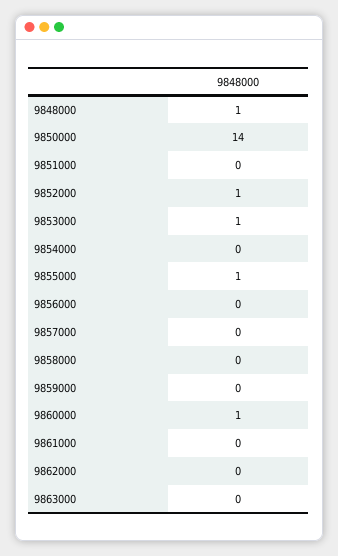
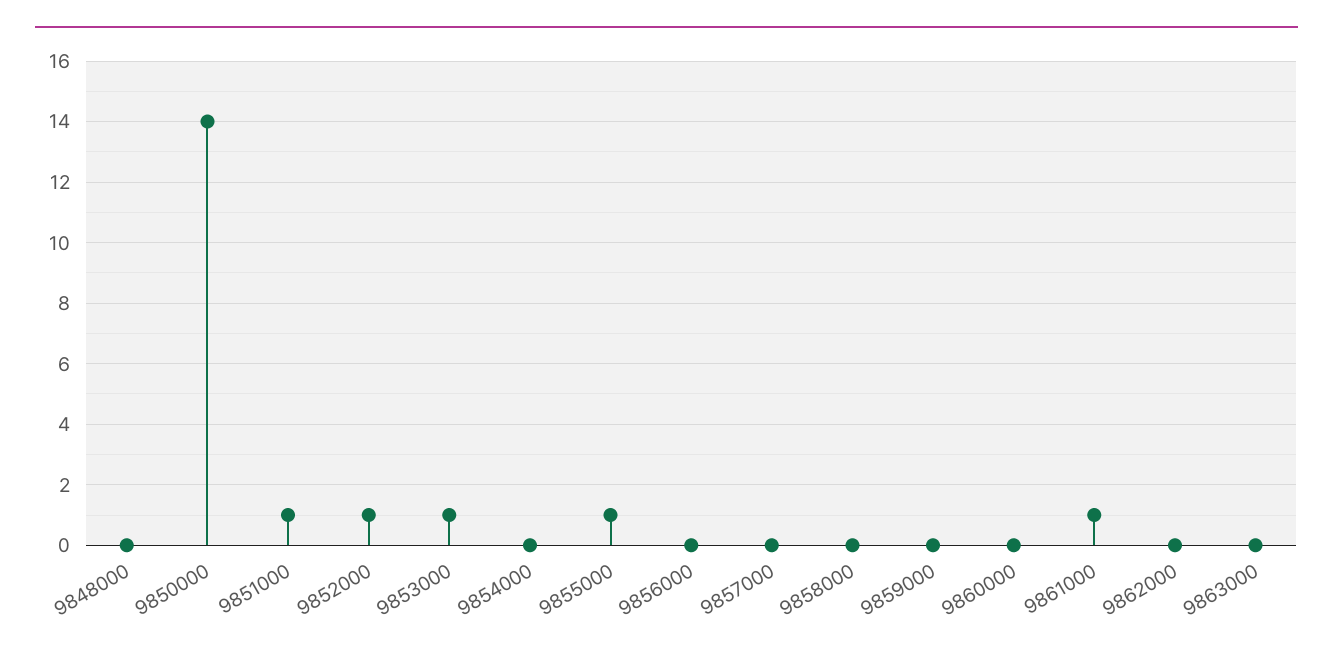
9848000: 1 -> 0
9851000: 0 -> 1
9860000: 1 -> 0
9861000: 0 -> 1

